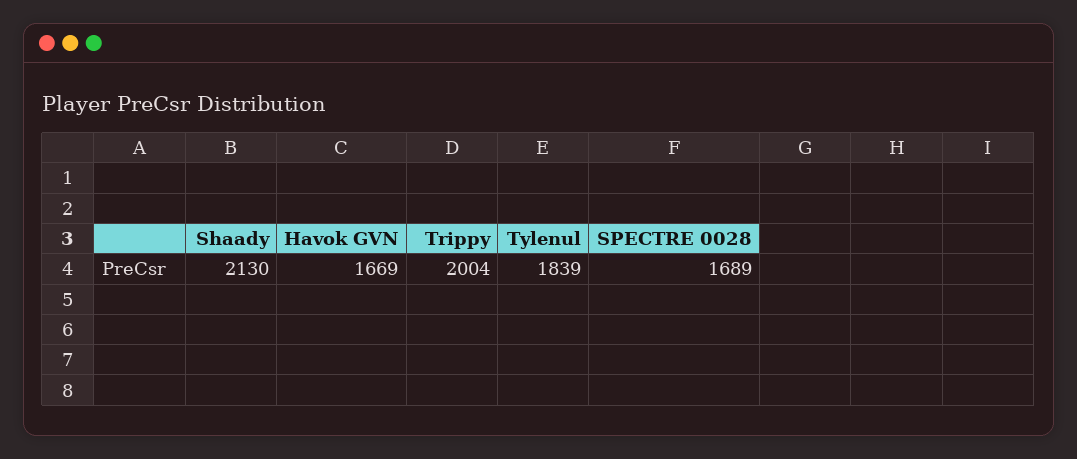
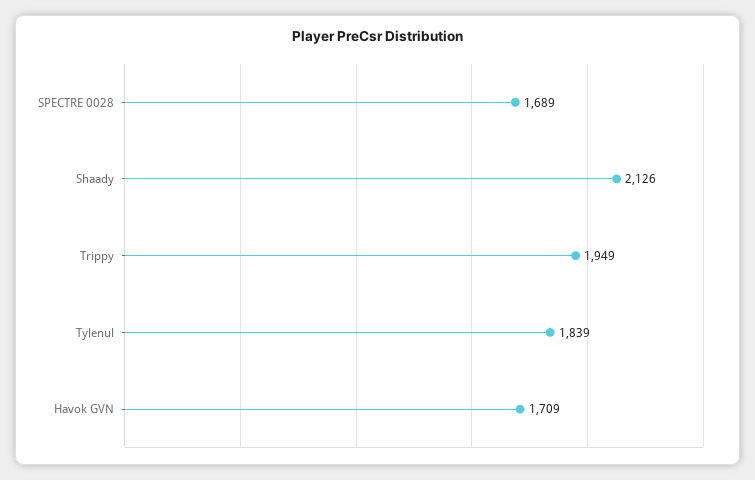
Shaady: 2130 -> 2126
Havok GVN: 1669 -> 1709
Trippy: 2004 -> 1949

